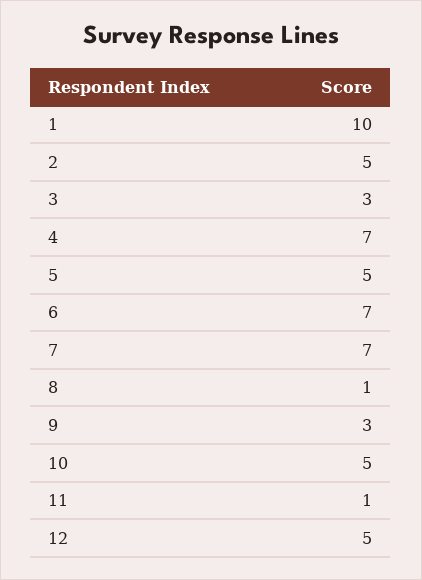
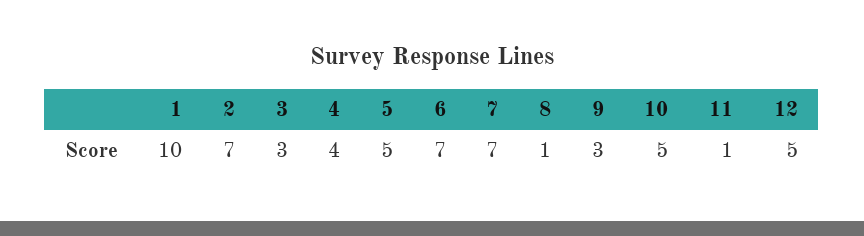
2: 5 -> 7
4: 7 -> 4

